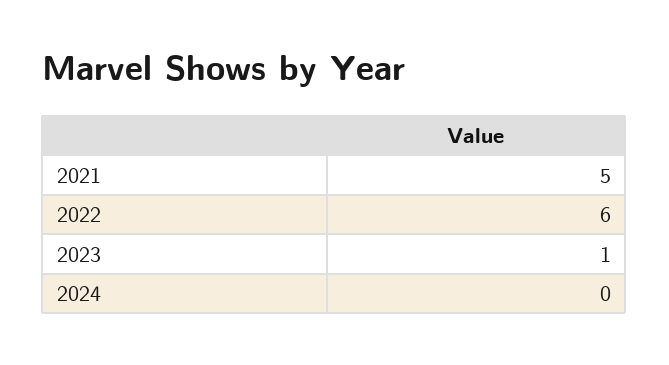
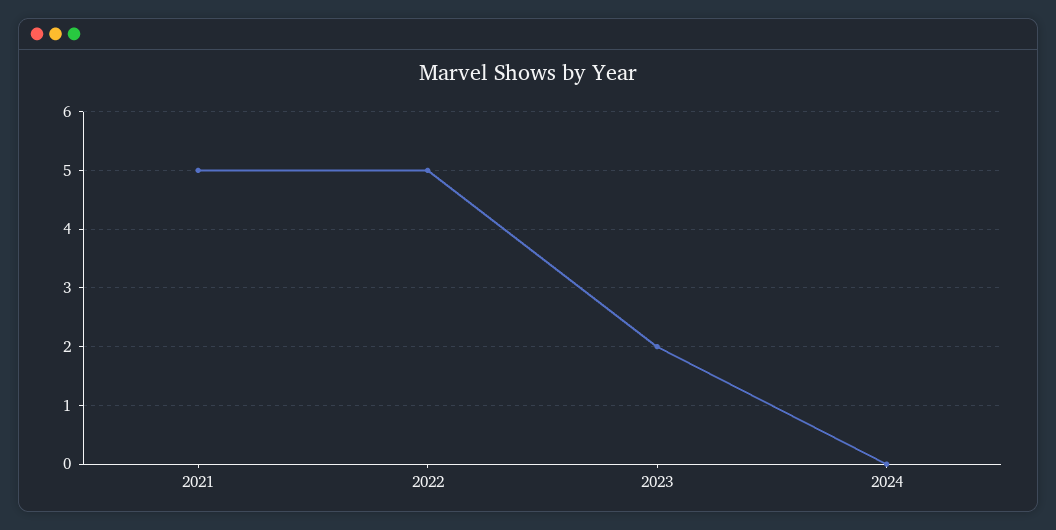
2022: 6 -> 5
2023: 1 -> 2

